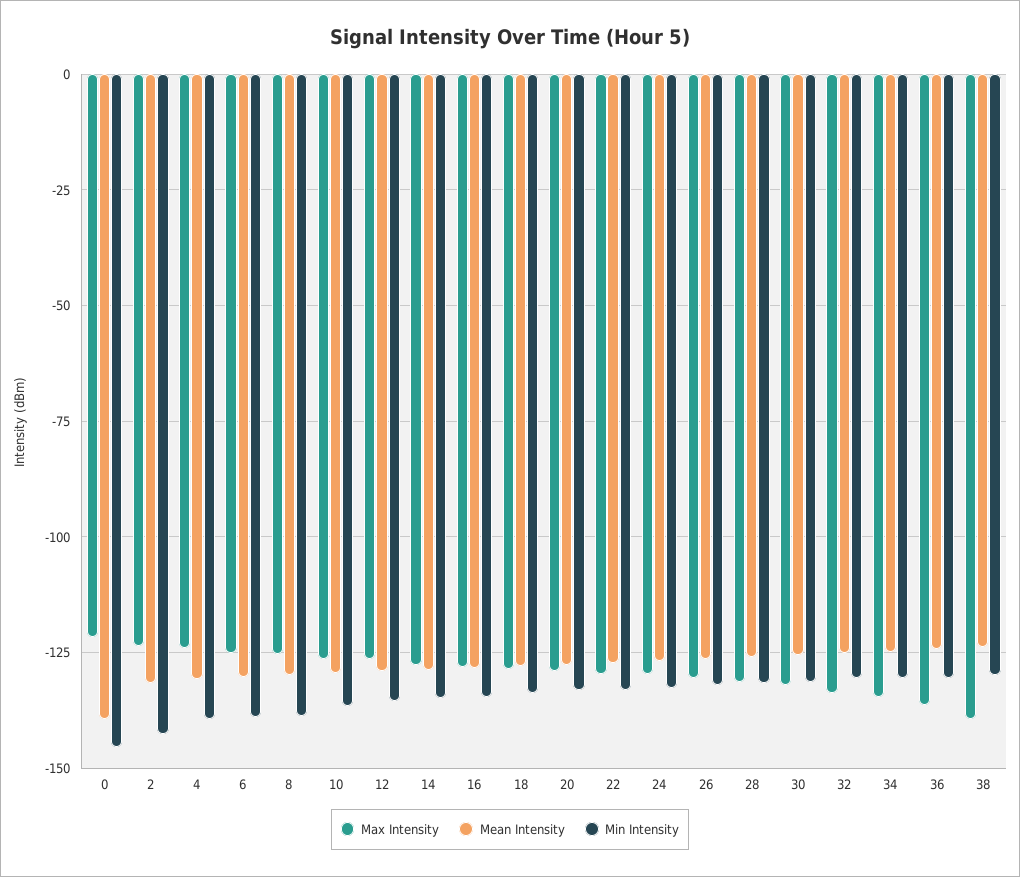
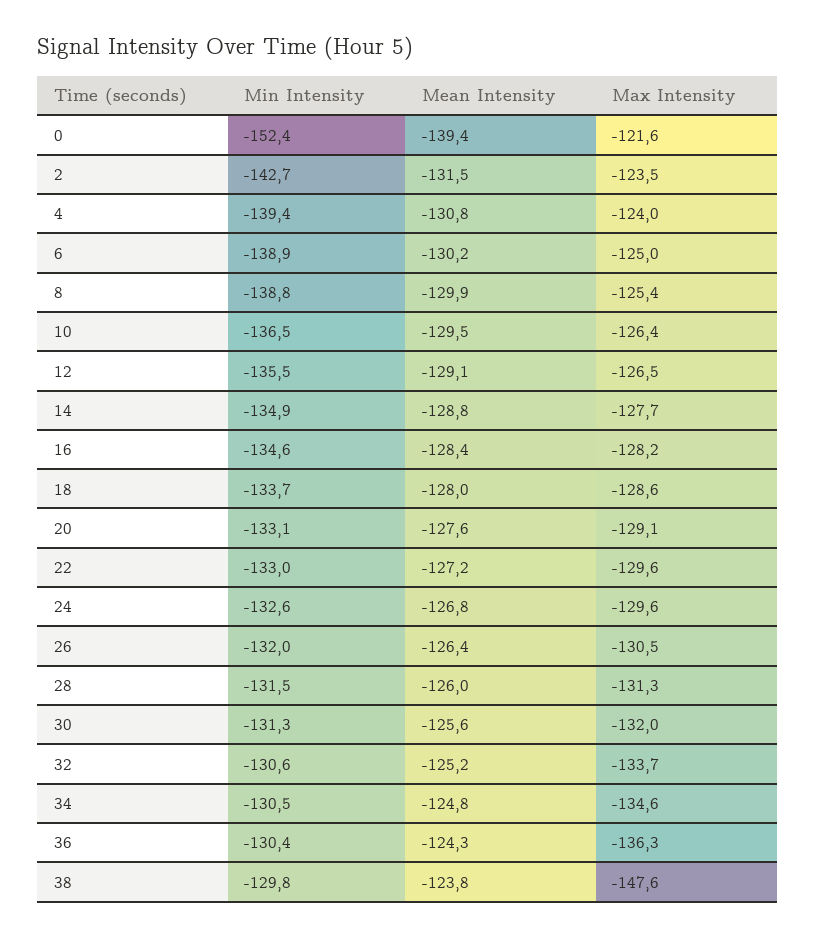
Min Intensity, 0: -145 -> -152.4
Max Intensity, 38: -140 -> -147.6

